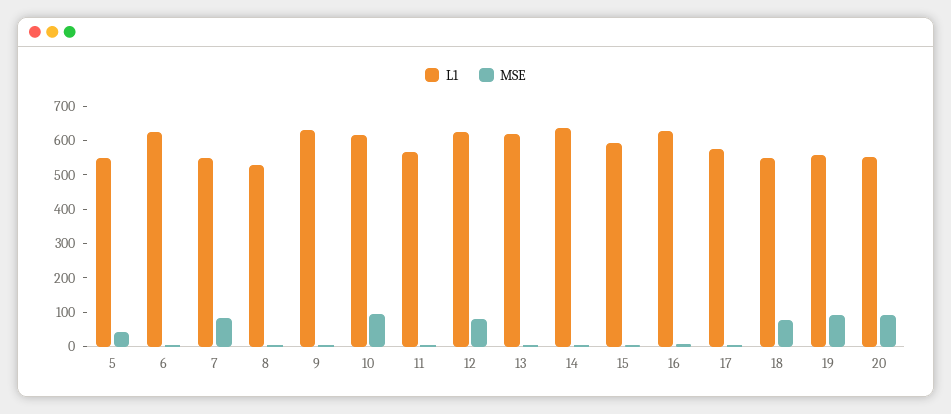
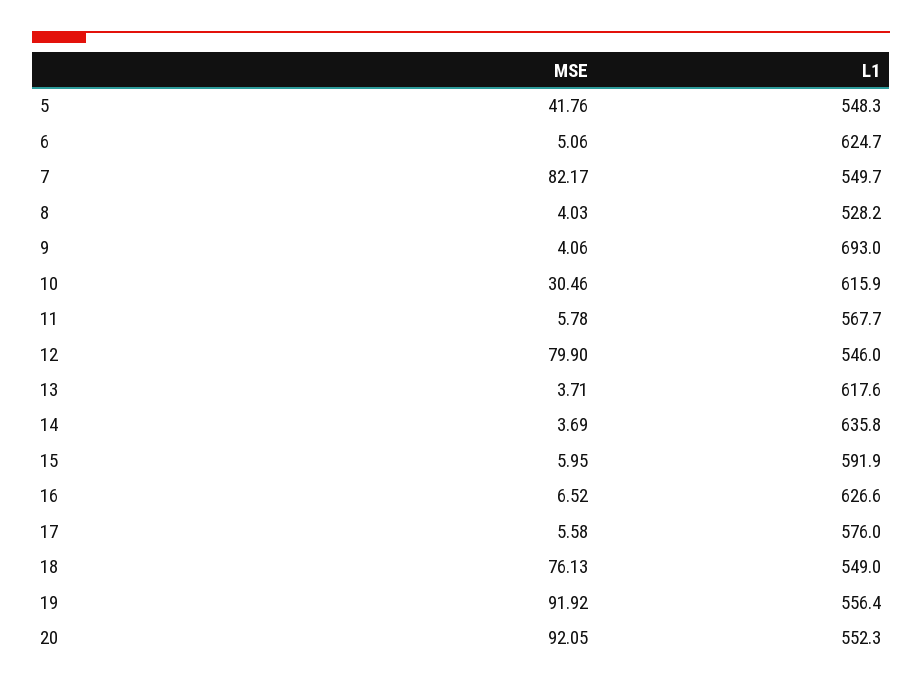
L1, 9: 625 -> 693
MSE, 10: 100 -> 30.46
L1, 12: 625 -> 546

